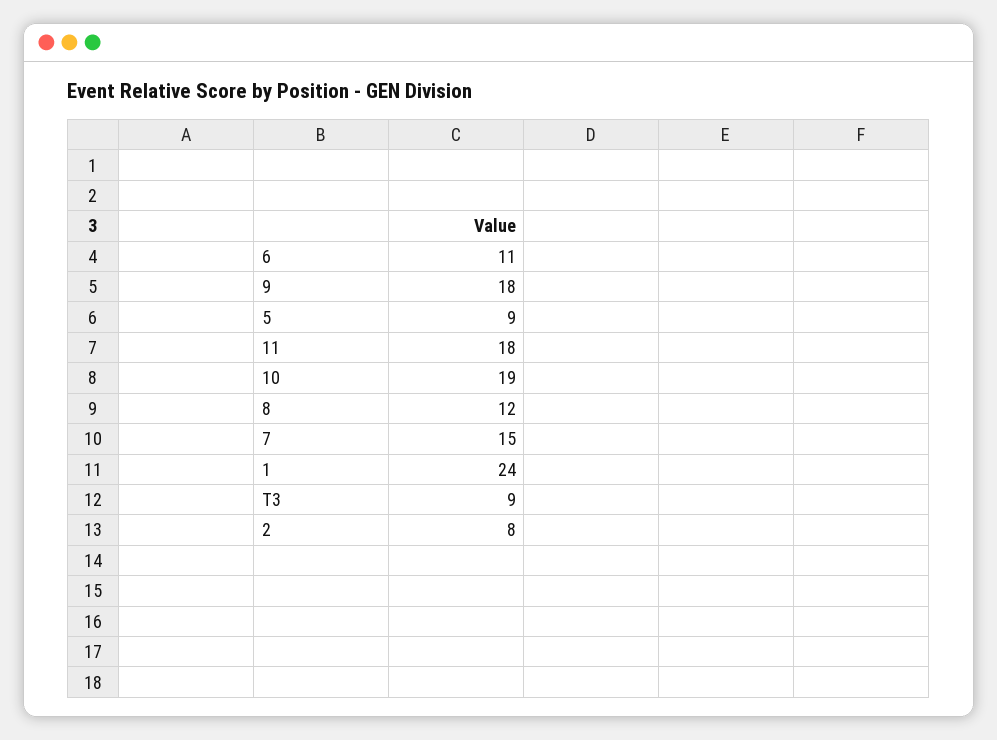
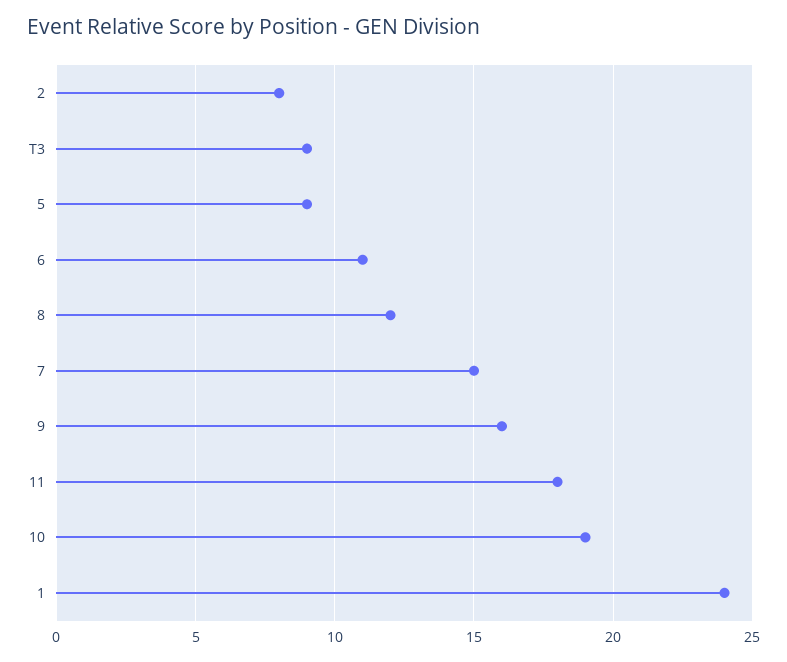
9: 18 -> 16

